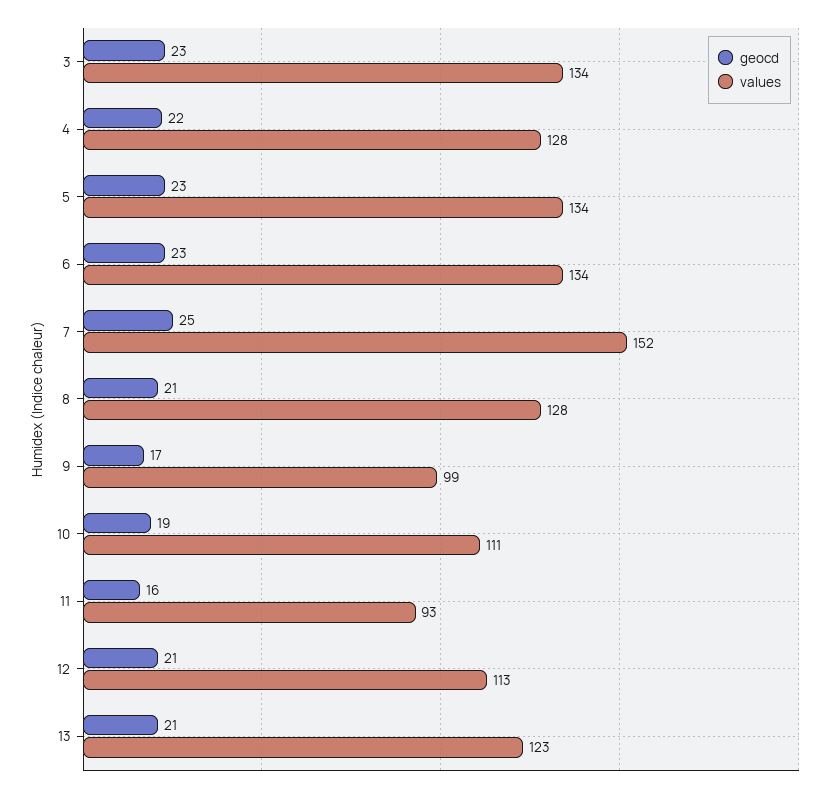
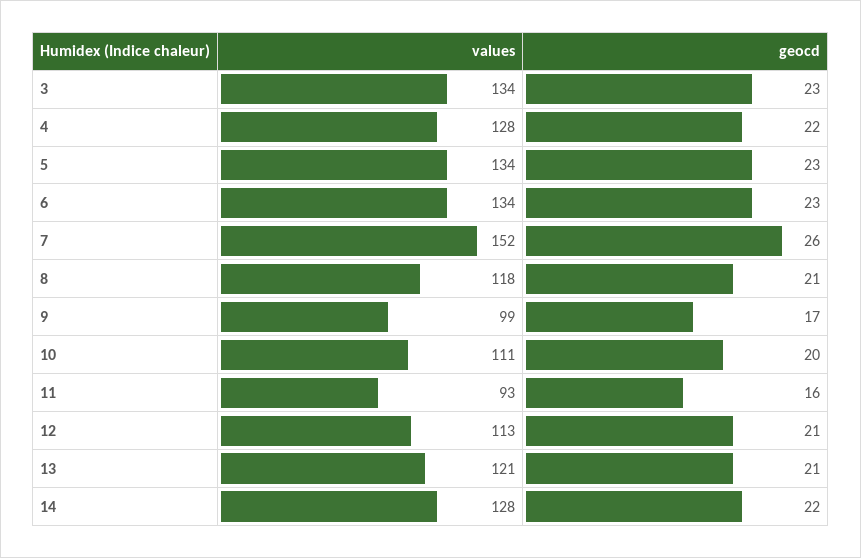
geocd, 7: 25 -> 26
values, 8: 128 -> 118
geocd, 10: 19 -> 20
values, 13: 123 -> 121
values, 14: none -> 128
geocd, 14: none -> 22

